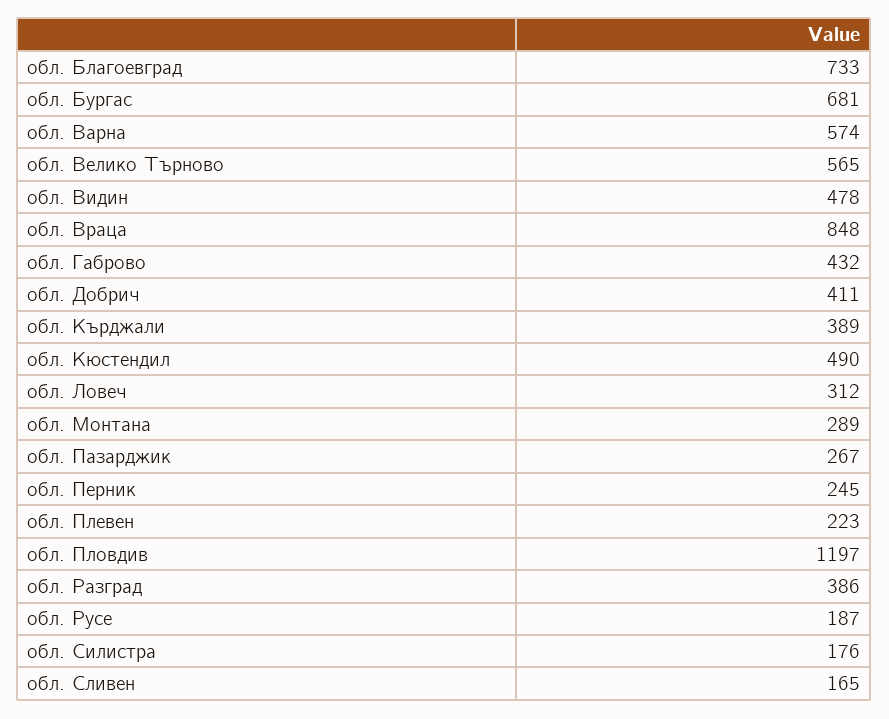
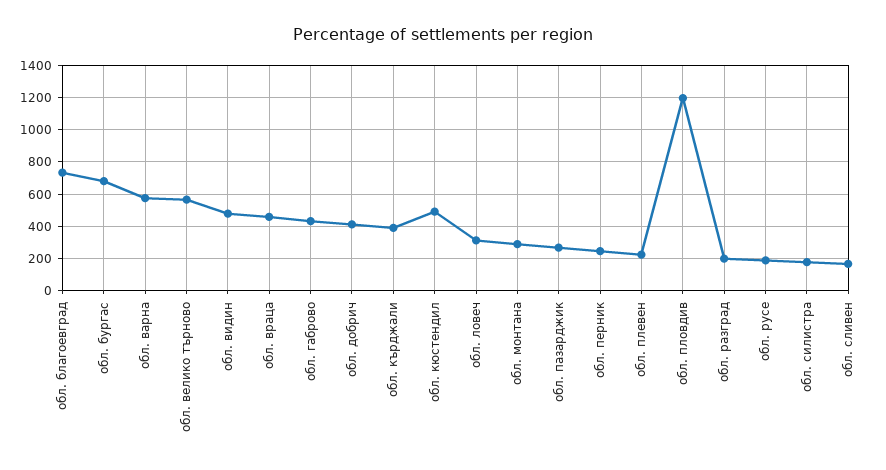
обл. Враца: 848 -> 450
обл. Разград: 386 -> 200

